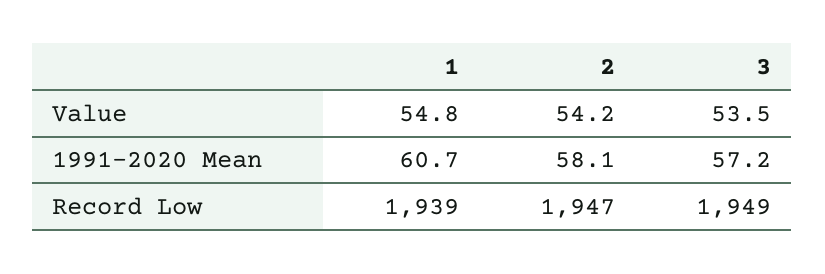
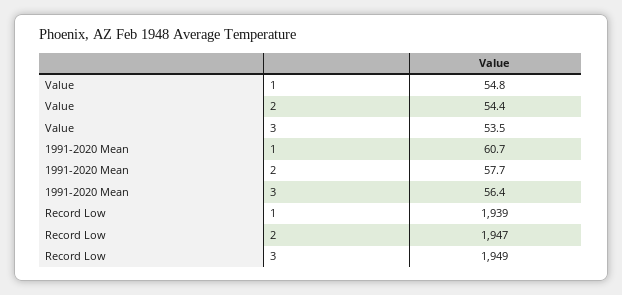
2, Value: 54.2 -> 54.4
2, 1991-2020 Mean: 58.1 -> 57.7
3, 1991-2020 Mean: 57.2 -> 56.4

